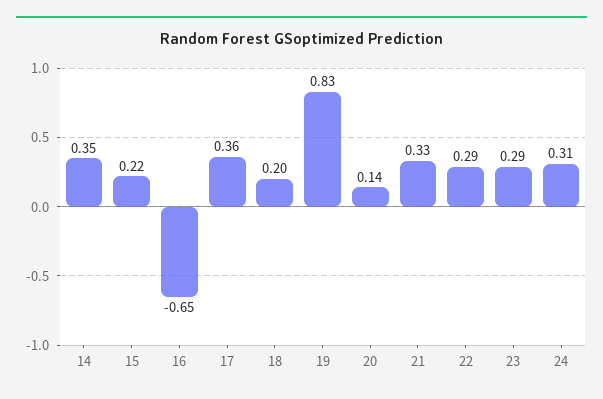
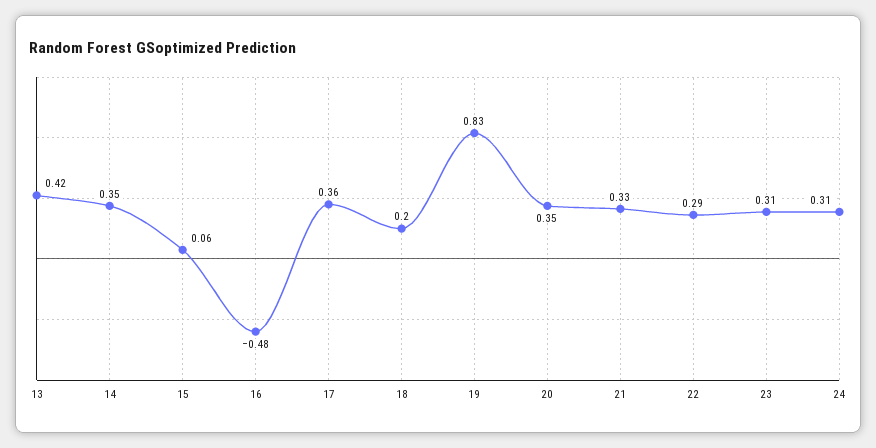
15: 0.22 -> 0.06
16: -0.65 -> -0.48
20: 0.14 -> 0.35
23: 0.29 -> 0.31
13: none -> 0.42

